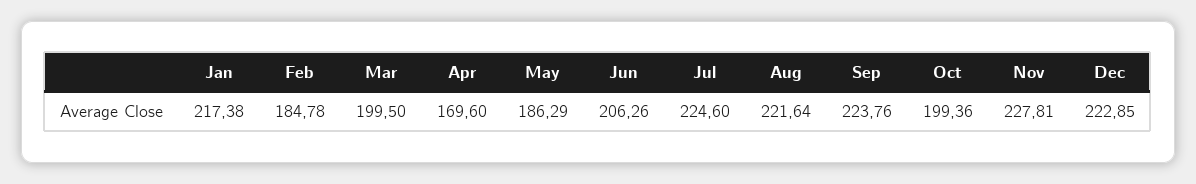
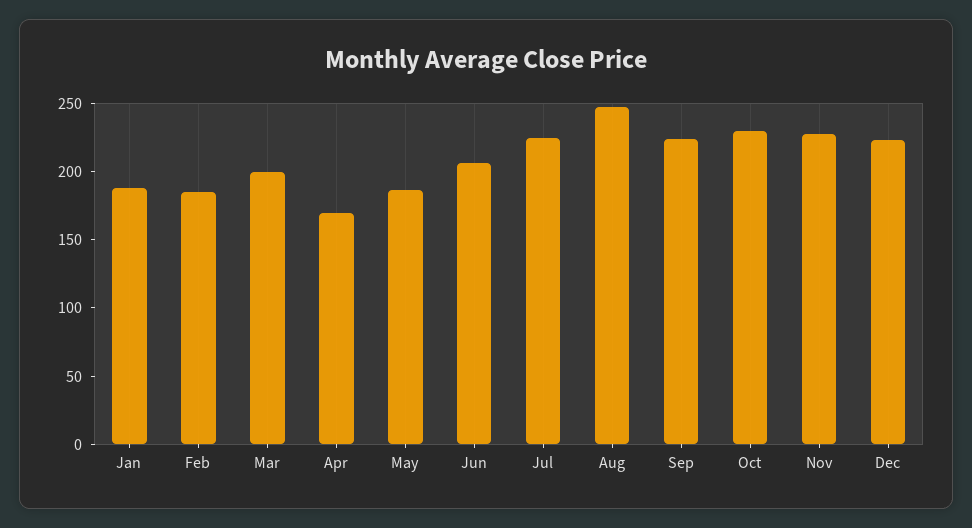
Jan: 217.38 -> 190
Aug: 221.64 -> 250
Oct: 199.36 -> 230

